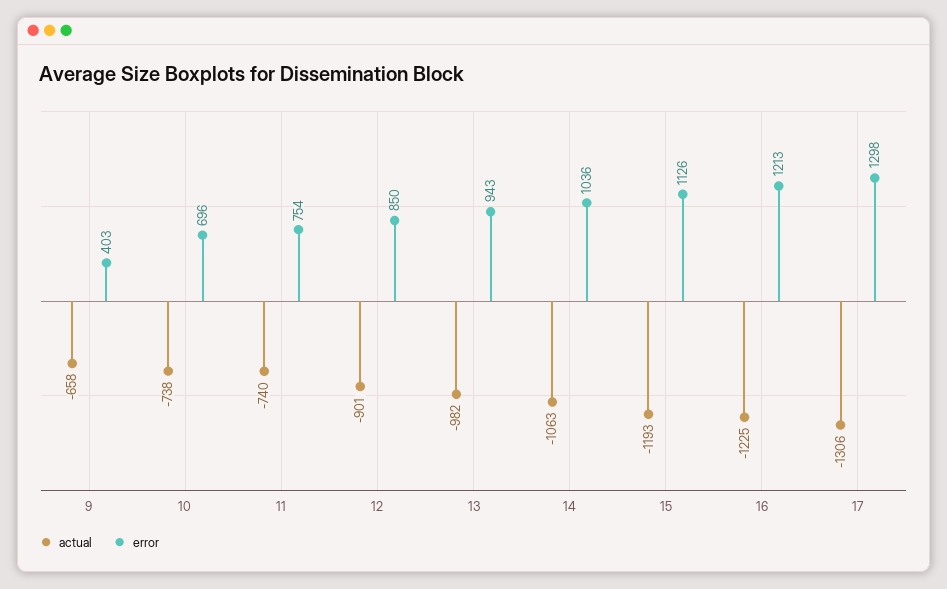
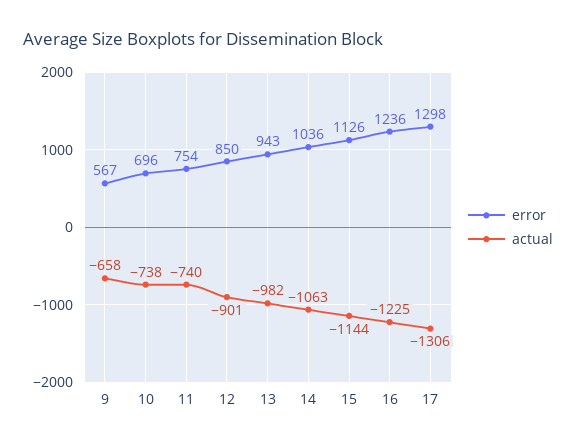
error, 9: 403 -> 567
actual, 15: -1193 -> -1144
error, 16: 1213 -> 1236

